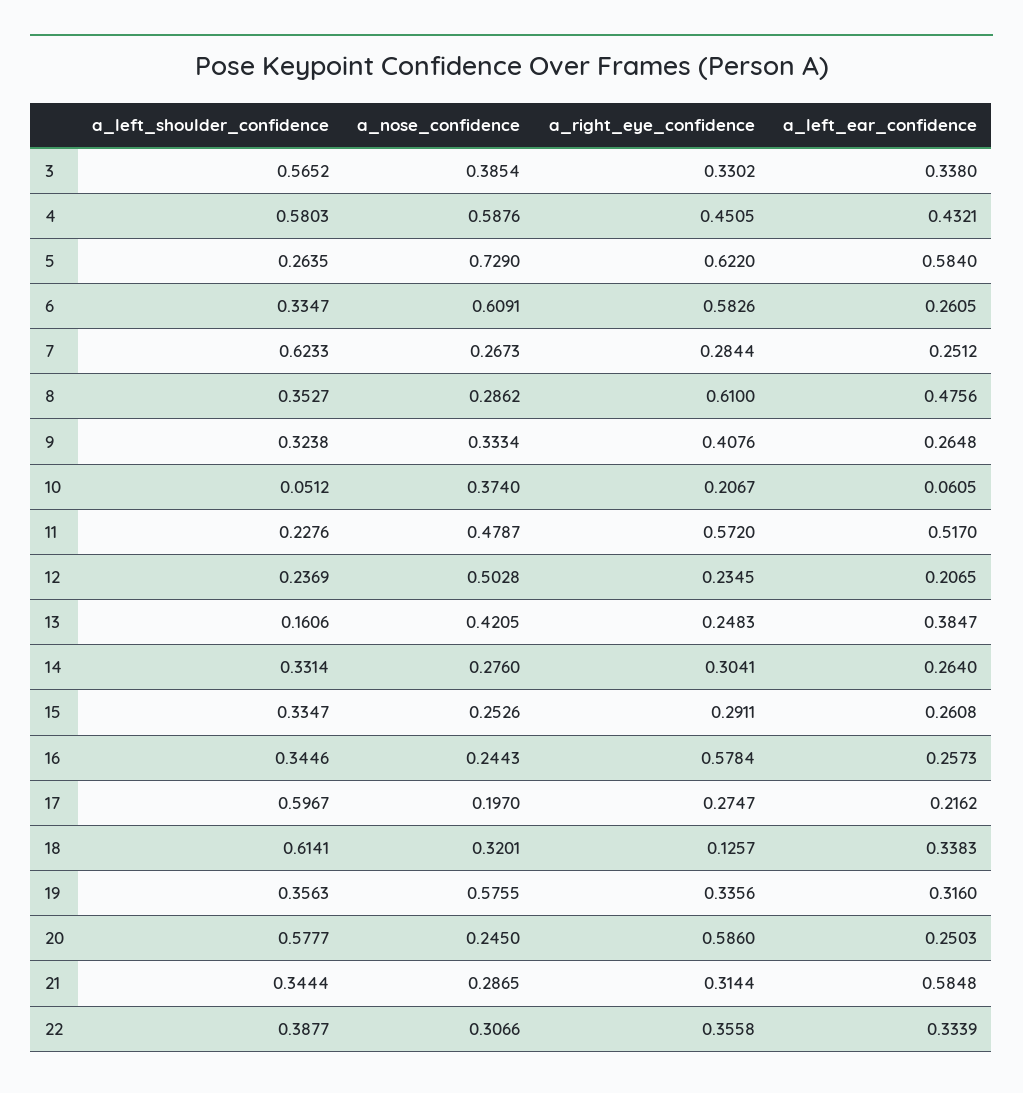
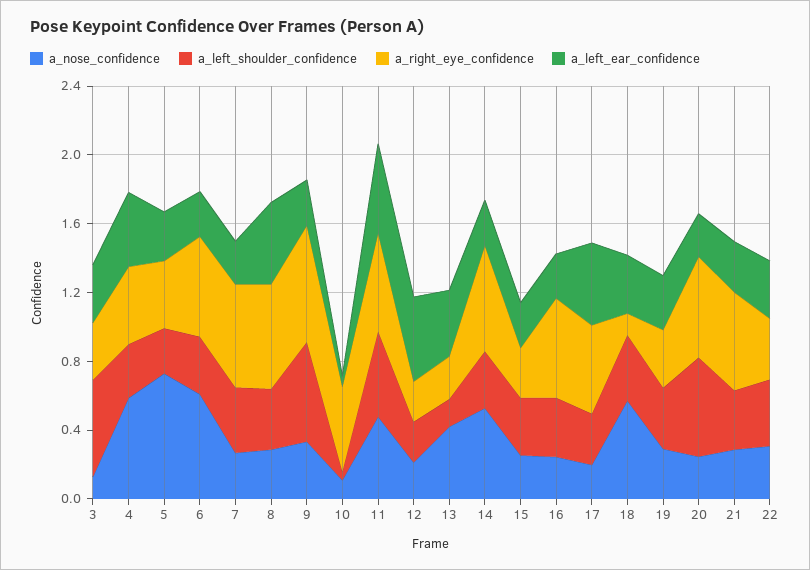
a_nose_confidence, 3: 0.3854 -> 0.1
a_left_shoulder_confidence, 4: 0.5803 -> 0.3
a_right_eye_confidence, 5: 0.622 -> 0.4
a_left_ear_confidence, 5: 0.584 -> 0.3
a_left_shoulder_confidence, 7: 0.6233 -> 0.4
a_right_eye_confidence, 7: 0.2844 -> 0.6
a_left_shoulder_confidence, 9: 0.3238 -> 0.6
a_right_eye_confidence, 9: 0.4076 -> 0.7
a_nose_confidence, 10: 0.374 -> 0.1
a_right_eye_confidence, 10: 0.2067 -> 0.5
a_left_shoulder_confidence, 11: 0.2276 -> 0.5
a_nose_confidence, 12: 0.5028 -> 0.2
a_left_ear_confidence, 12: 0.2065 -> 0.5
a_nose_confidence, 14: 0.276 -> 0.5
a_right_eye_confidence, 14: 0.3041 -> 0.6
a_left_shoulder_confidence, 17: 0.5967 -> 0.3
a_right_eye_confidence, 17: 0.2747 -> 0.5
a_left_ear_confidence, 17: 0.2162 -> 0.5
a_left_shoulder_confidence, 18: 0.6141 -> 0.4
a_nose_confidence, 18: 0.3201 -> 0.6
a_nose_confidence, 19: 0.5755 -> 0.3
a_right_eye_confidence, 21: 0.3144 -> 0.6
a_left_ear_confidence, 21: 0.5848 -> 0.3

